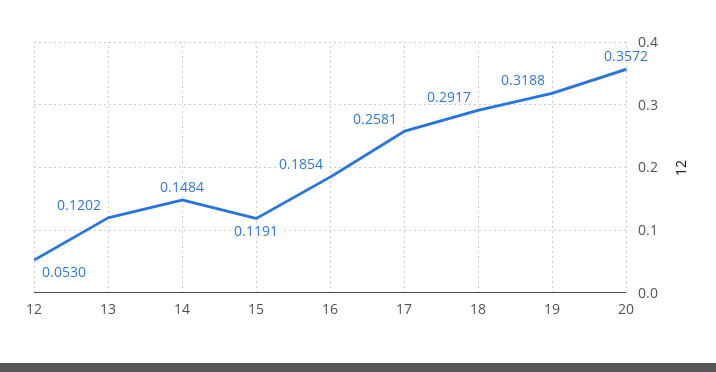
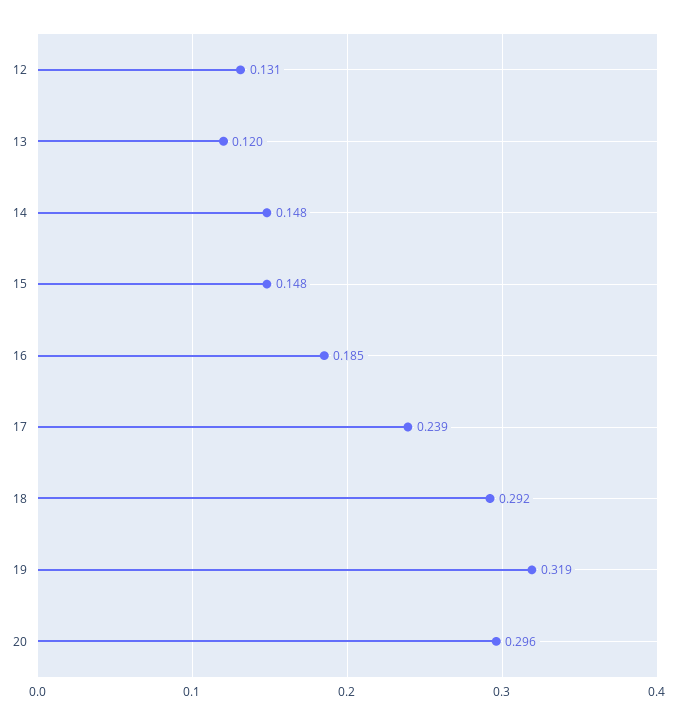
12: 0.053 -> 0.131
15: 0.1191 -> 0.148
17: 0.2581 -> 0.239
20: 0.3572 -> 0.296

